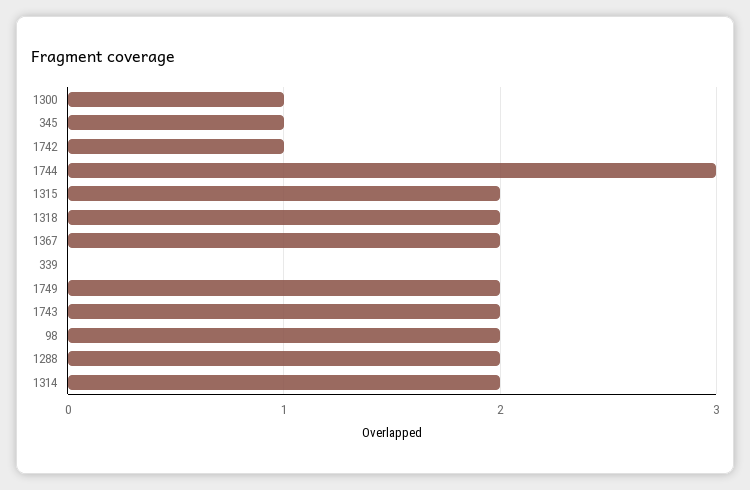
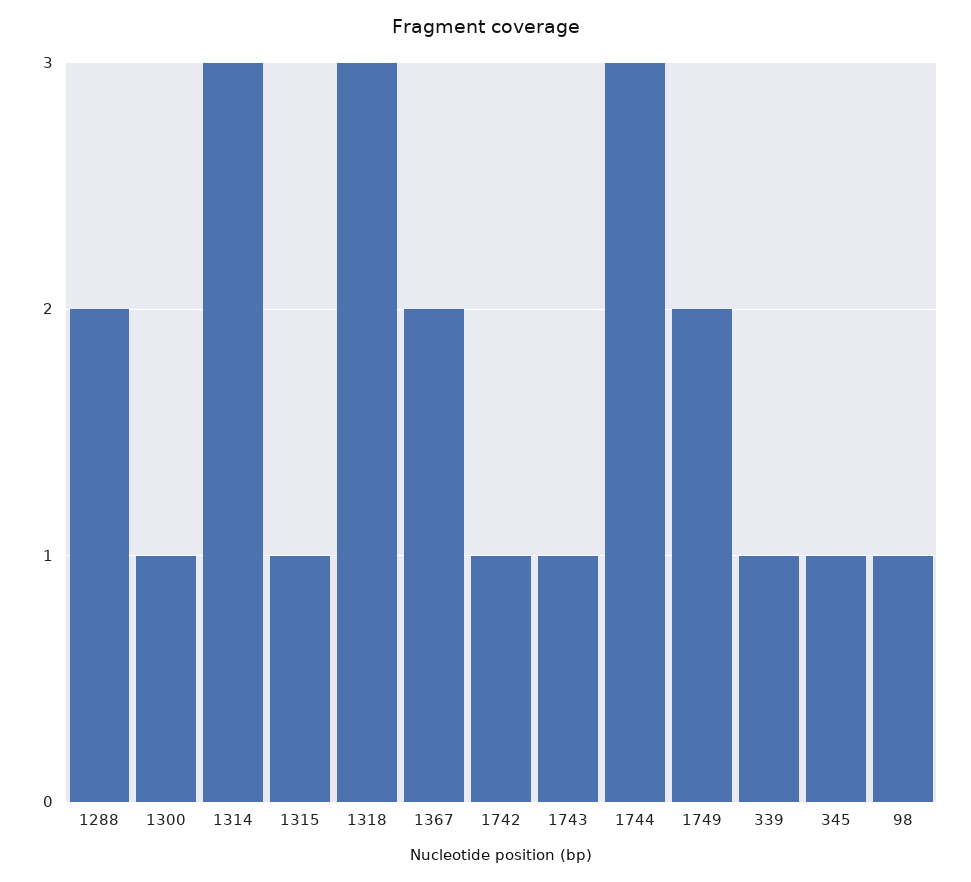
1315: 2 -> 1
1318: 2 -> 3
339: 0 -> 1
1743: 2 -> 1
98: 2 -> 1
1314: 2 -> 3

